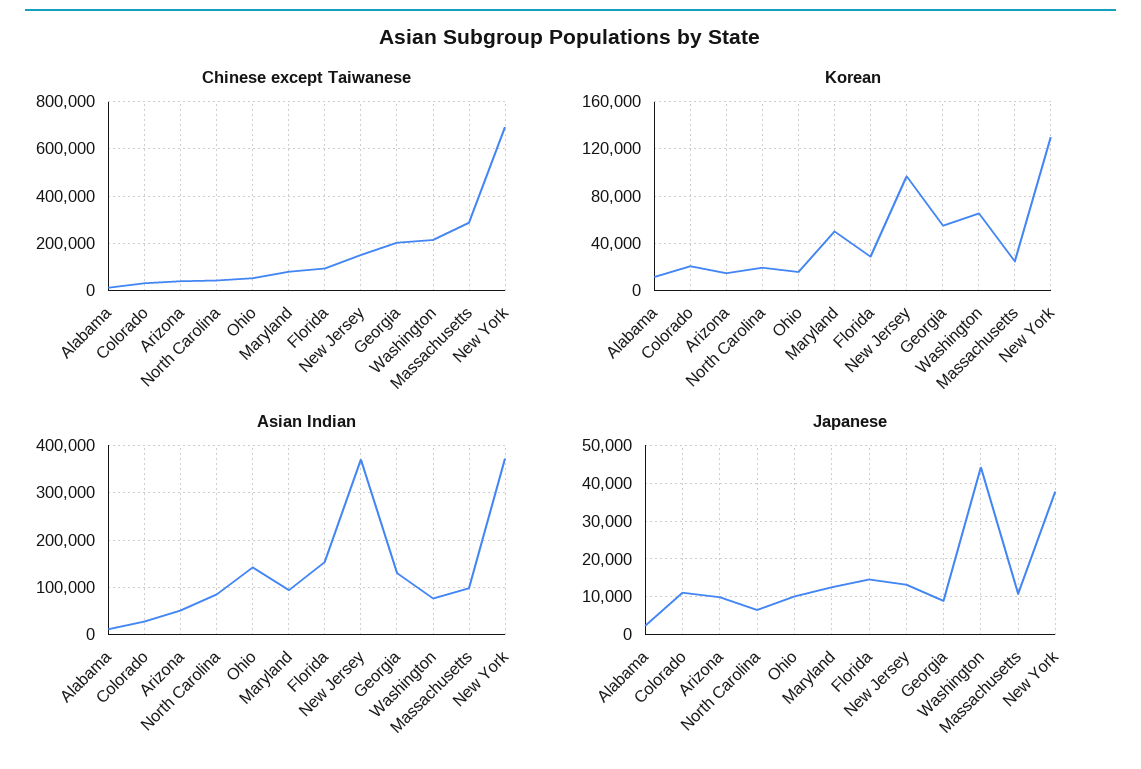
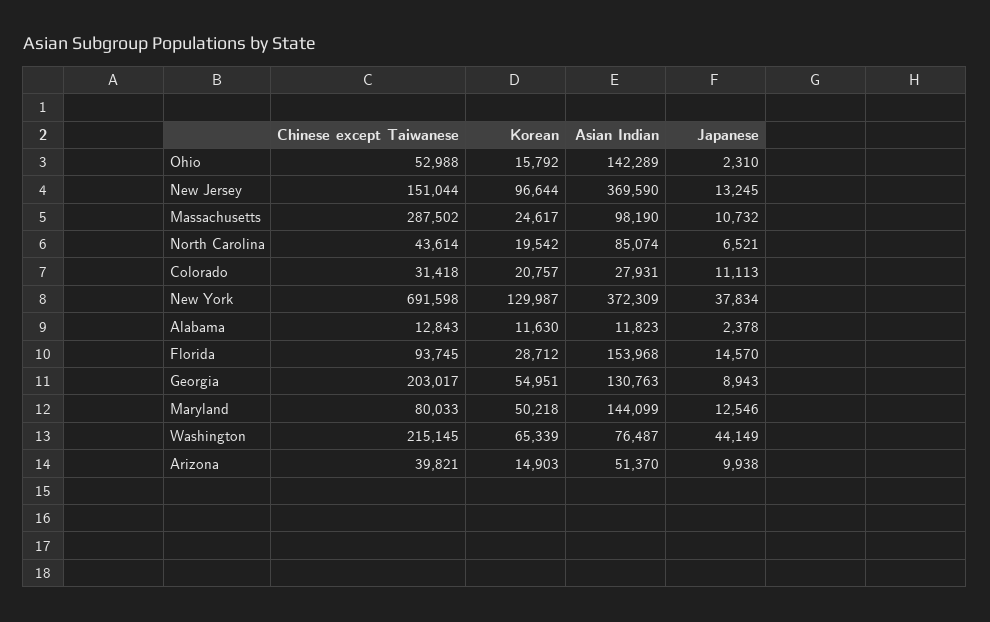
Asian Indian, Maryland: 100000 -> 144099
Japanese, Ohio: 10000 -> 2310

